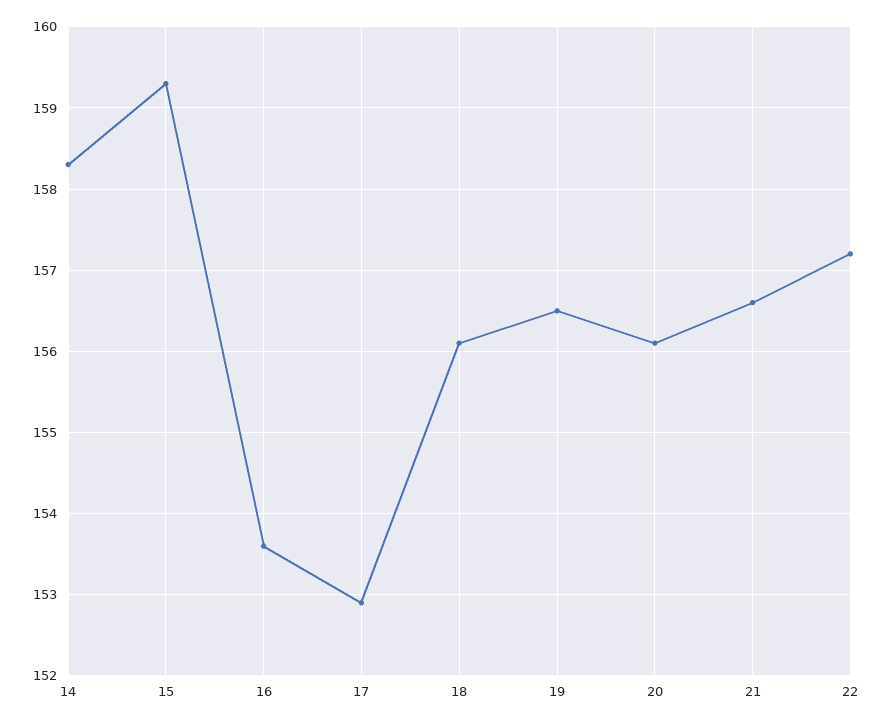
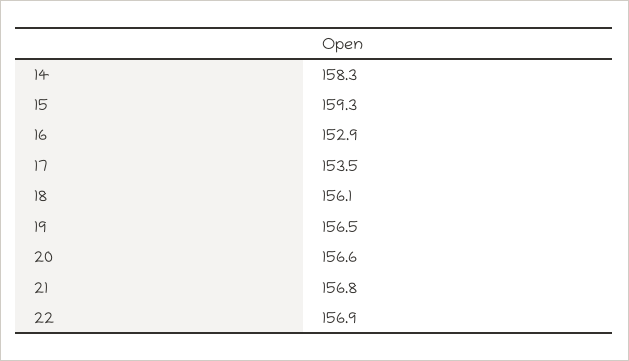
16: 153.6 -> 152.9
17: 152.9 -> 153.5
20: 156.1 -> 156.6
21: 156.6 -> 156.8
22: 157.2 -> 156.9

